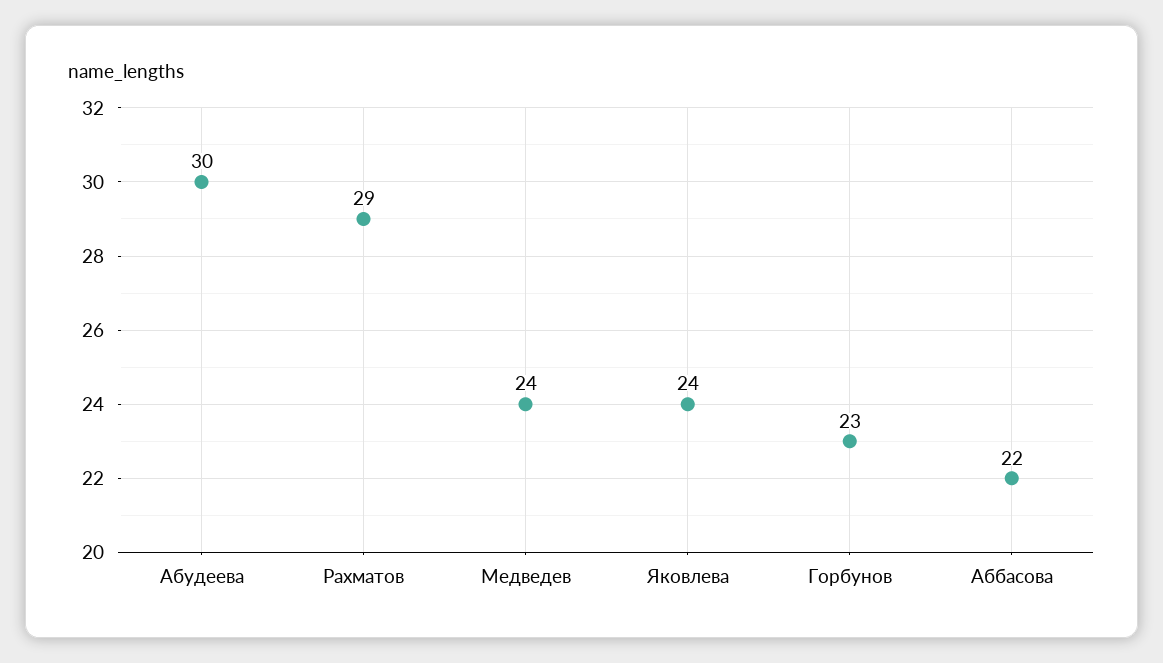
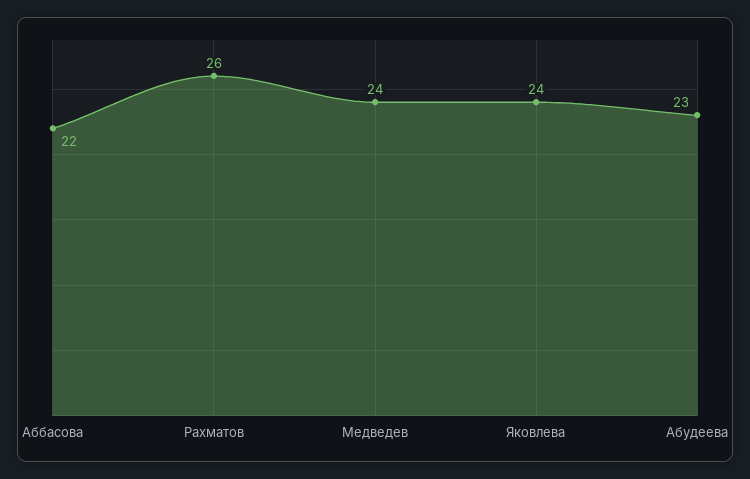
Абудеева: 30 -> 23
Рахматов: 29 -> 26
Горбунов: 23 -> none

